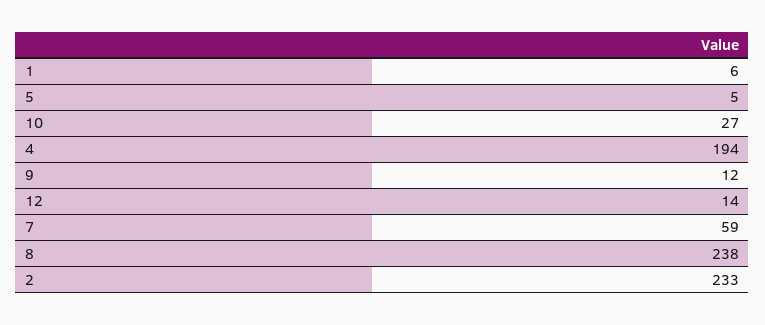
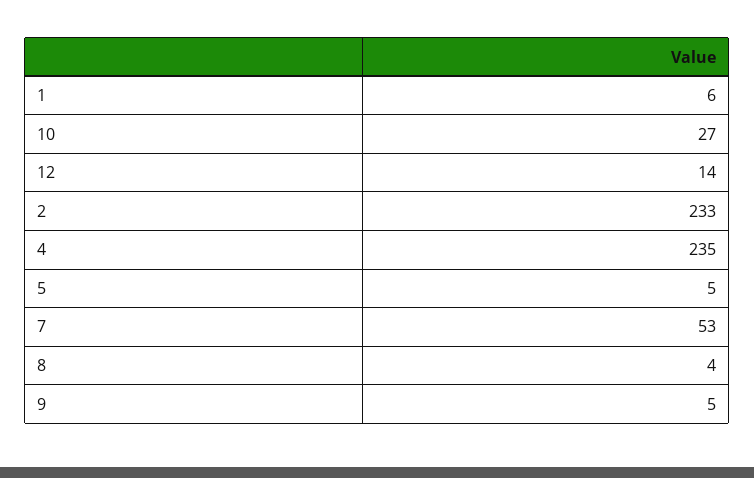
4: 194 -> 235
9: 12 -> 5
7: 59 -> 53
8: 238 -> 4

